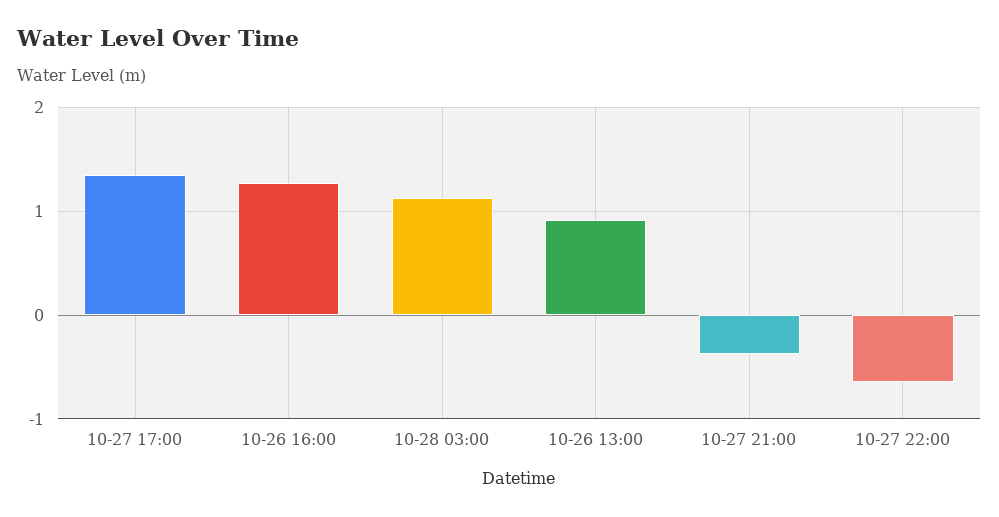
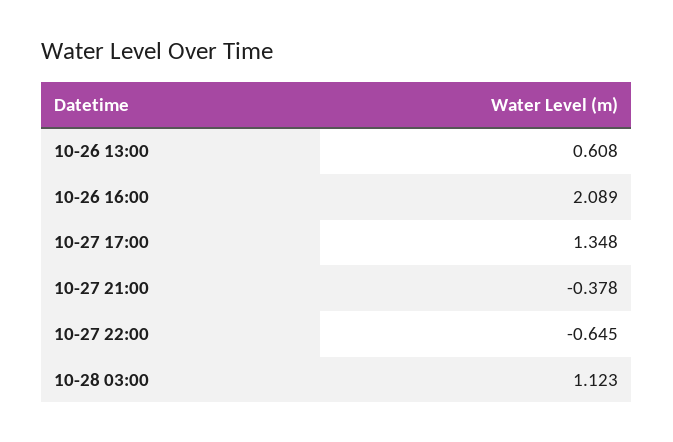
10-26 16:00: 1.3 -> 2.089
10-26 13:00: 0.9 -> 0.608

